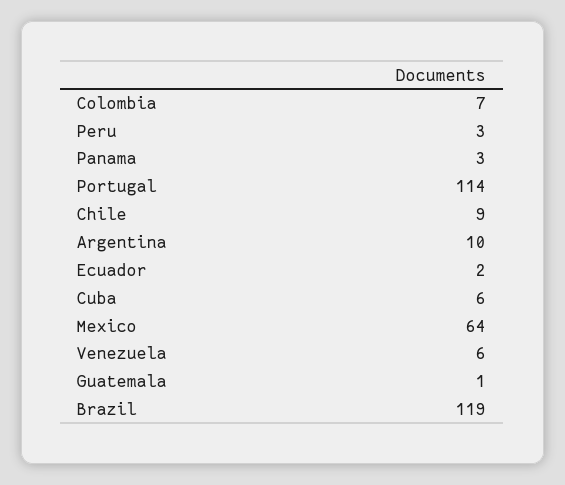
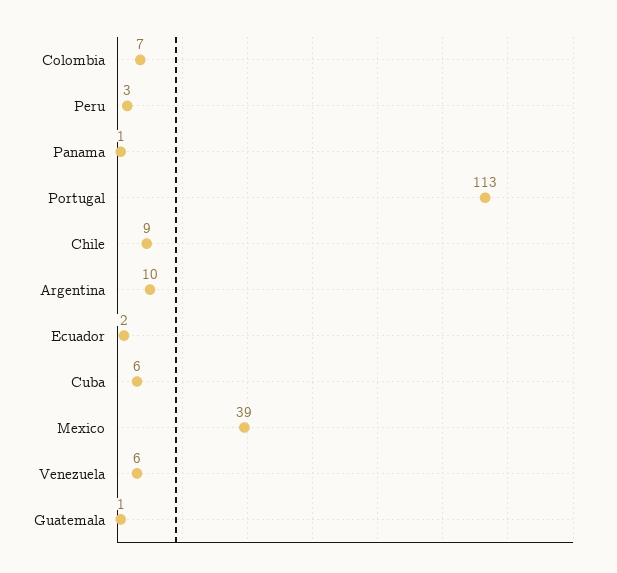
Panama: 3 -> 1
Portugal: 114 -> 113
Mexico: 64 -> 39
Brazil: 119 -> none

